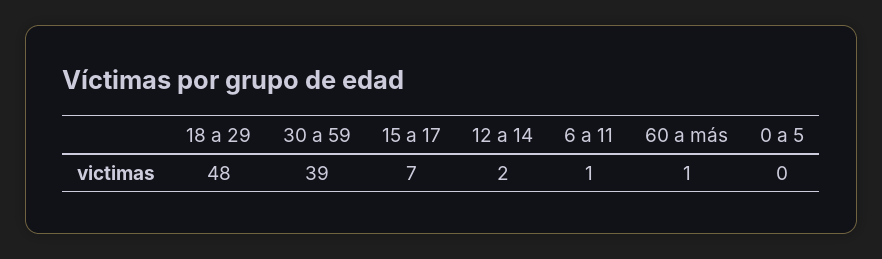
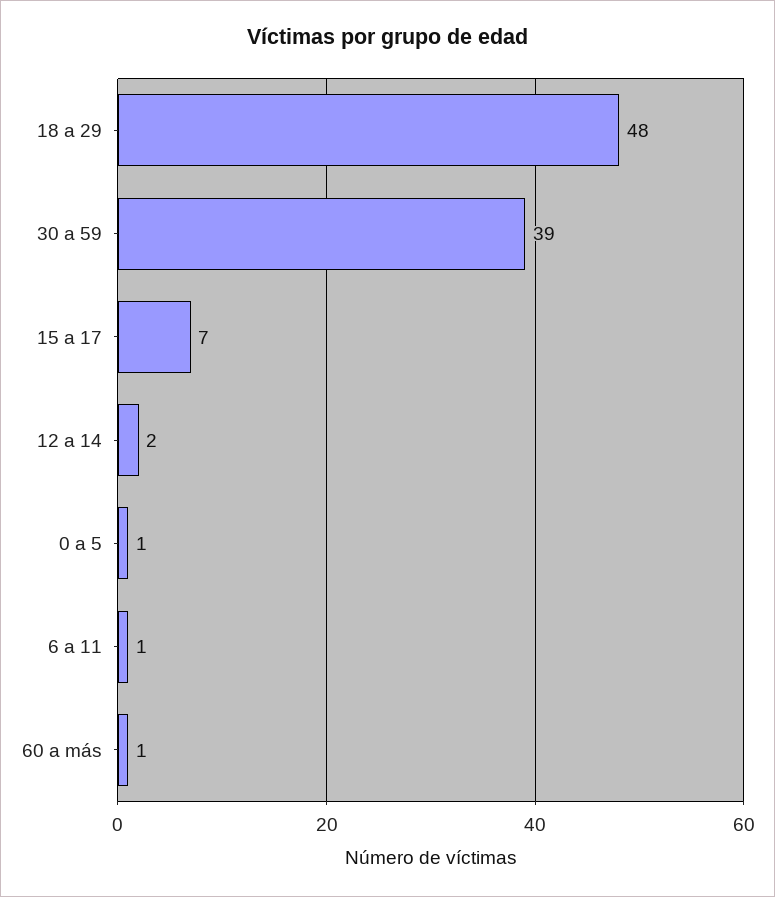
0 a 5: 0 -> 1

